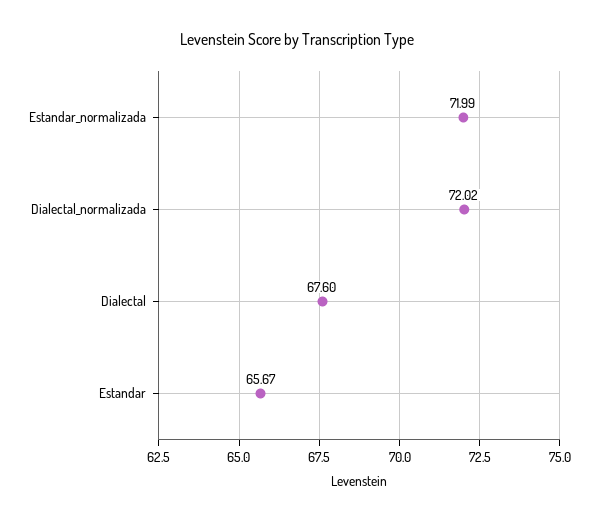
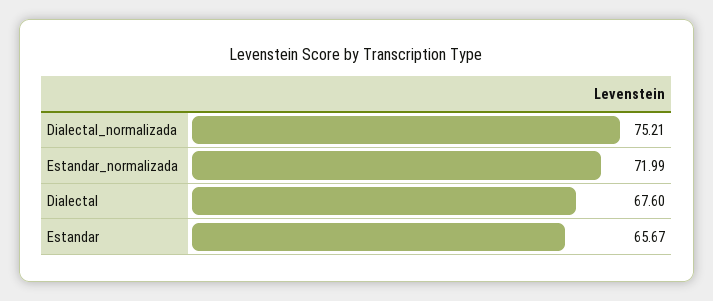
Dialectal_normalizada: 72.02 -> 75.21

